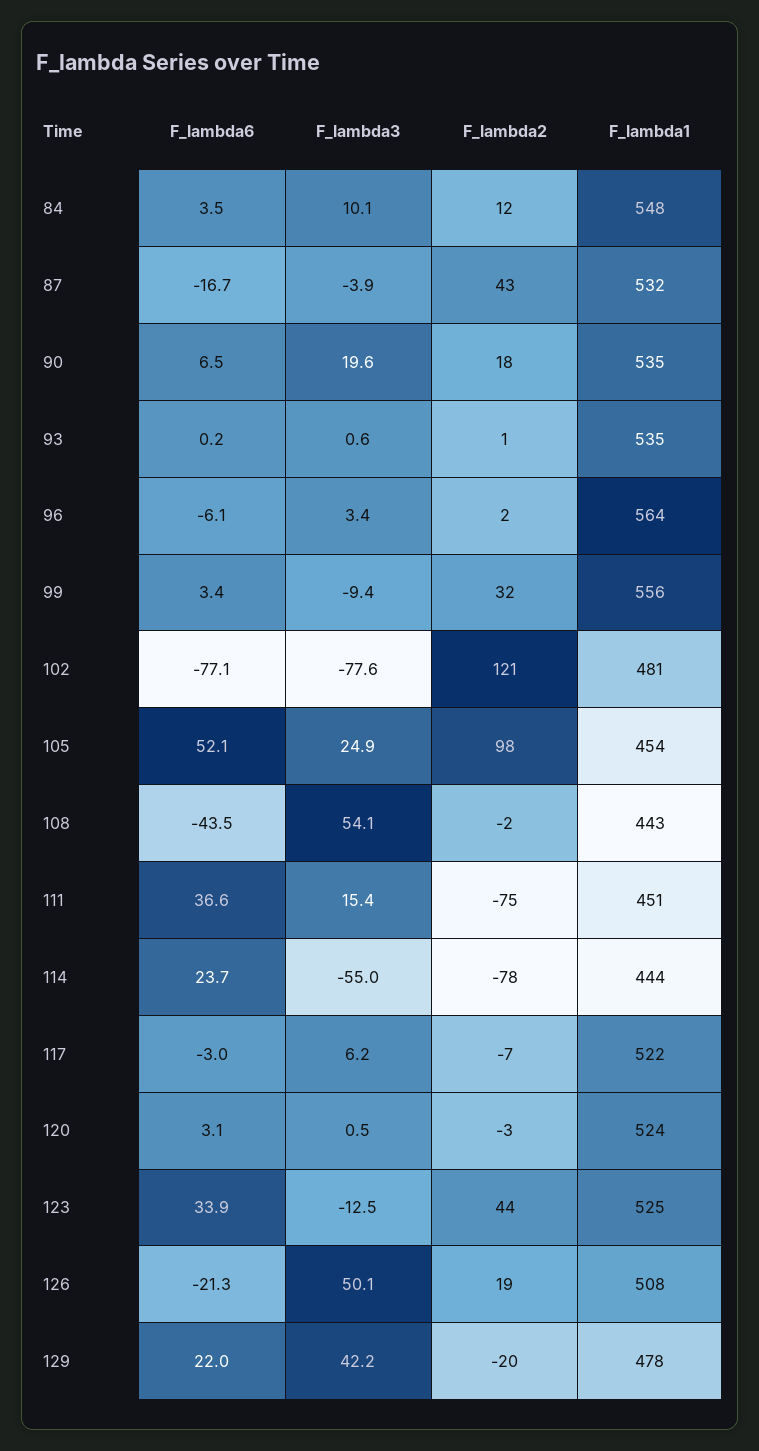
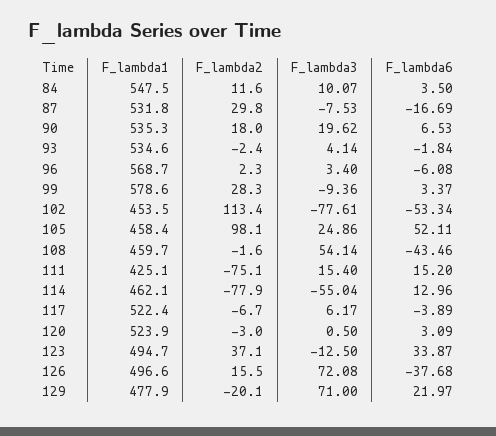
F_lambda3, 87: -3.9 -> -7.53
F_lambda2, 87: 43 -> 29.8
F_lambda6, 93: 0.2 -> -1.84
F_lambda3, 93: 0.6 -> 4.14
F_lambda2, 93: 1 -> -2.4
F_lambda1, 96: 564 -> 568.7
F_lambda2, 99: 32 -> 28.3
F_lambda1, 99: 556 -> 578.6
F_lambda6, 102: -77.1 -> -53.34
F_lambda2, 102: 121 -> 113.4
F_lambda1, 102: 481 -> 453.5
F_lambda1, 105: 454 -> 458.4
F_lambda1, 108: 443 -> 459.7
F_lambda6, 111: 36.6 -> 15.2
F_lambda1, 111: 451 -> 425.1
F_lambda6, 114: 23.7 -> 12.96
F_lambda1, 114: 444 -> 462.1
F_lambda6, 117: -3 -> -3.89
F_lambda2, 123: 44 -> 37.1
F_lambda1, 123: 525 -> 494.7
F_lambda6, 126: -21.3 -> -37.68
F_lambda3, 126: 50.1 -> 72.08
F_lambda2, 126: 19 -> 15.5
F_lambda1, 126: 508 -> 496.6
F_lambda3, 129: 42.2 -> 71

